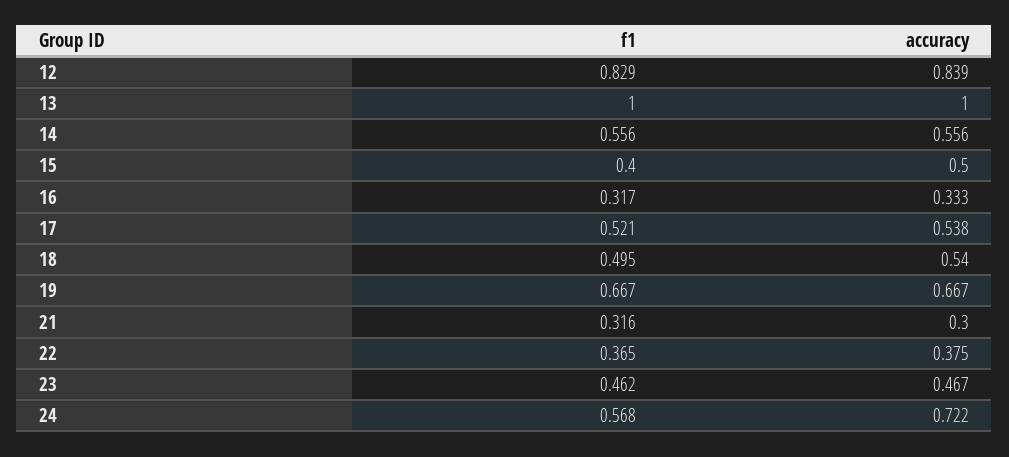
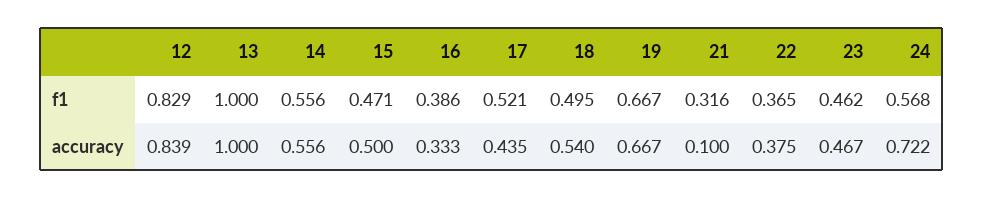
f1, 15: 0.4 -> 0.471
f1, 16: 0.317 -> 0.386
accuracy, 17: 0.538 -> 0.435
accuracy, 21: 0.3 -> 0.1

